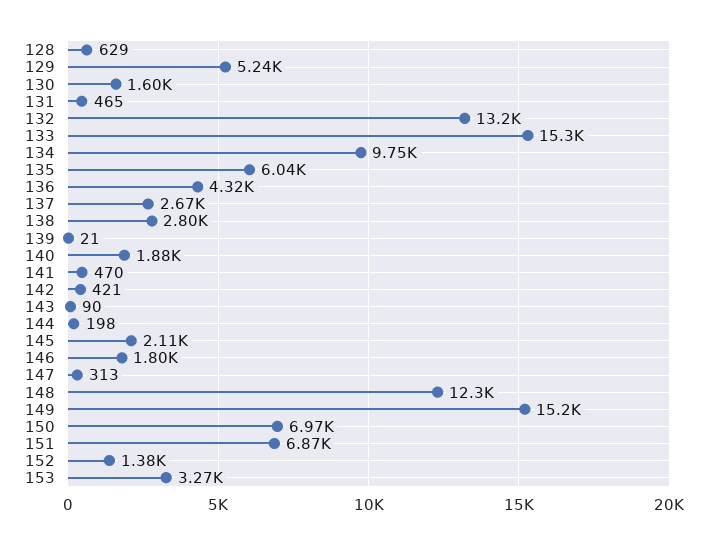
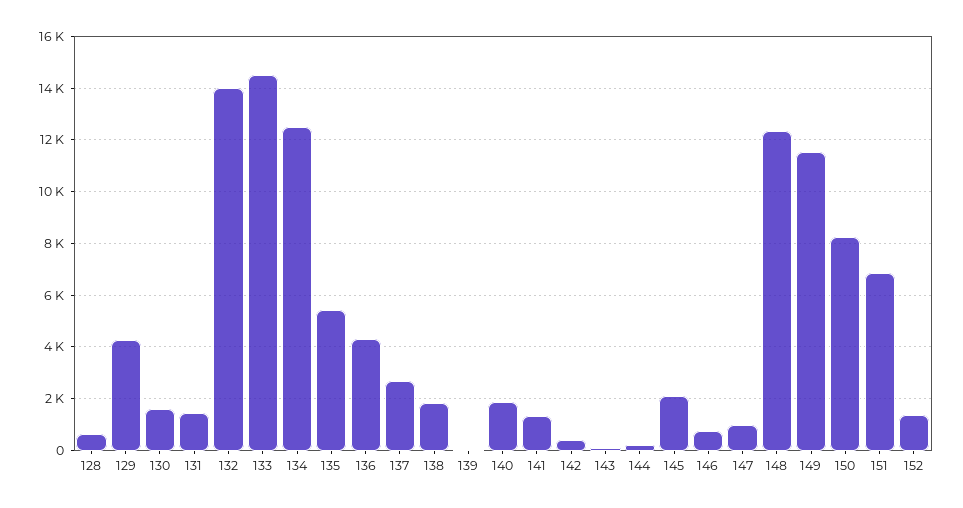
129: 5240 -> 4250
131: 465 -> 1500
132: 13200 -> 14000
133: 15300 -> 14500
134: 9750 -> 12500
135: 6040 -> 5500
138: 2800 -> 1750
141: 470 -> 1250
146: 1800 -> 750
147: 313 -> 1000
149: 15200 -> 11500
150: 6970 -> 8250
153: 3270 -> none

